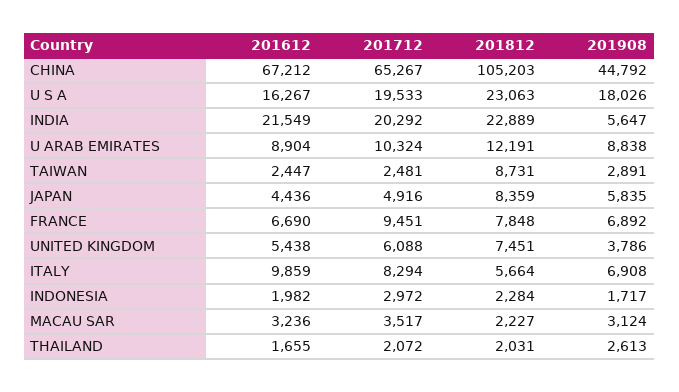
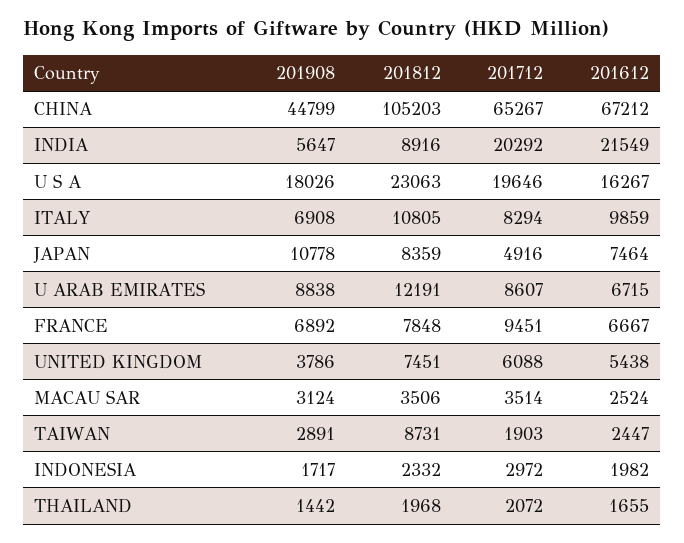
201908, CHINA: 44792 -> 44799
201712, U S A: 19533 -> 19646
201812, INDIA: 22889 -> 8916
201612, U ARAB EMIRATES: 8904 -> 6715
201712, U ARAB EMIRATES: 10324 -> 8607
201712, TAIWAN: 2481 -> 1903
201612, JAPAN: 4436 -> 7464
201908, JAPAN: 5835 -> 10778
201612, FRANCE: 6690 -> 6667
201812, ITALY: 5664 -> 10805
201812, INDONESIA: 2284 -> 2332
201612, MACAU SAR: 3236 -> 2524
201712, MACAU SAR: 3517 -> 3514
201812, MACAU SAR: 2227 -> 3506
201812, THAILAND: 2031 -> 1968
201908, THAILAND: 2613 -> 1442

